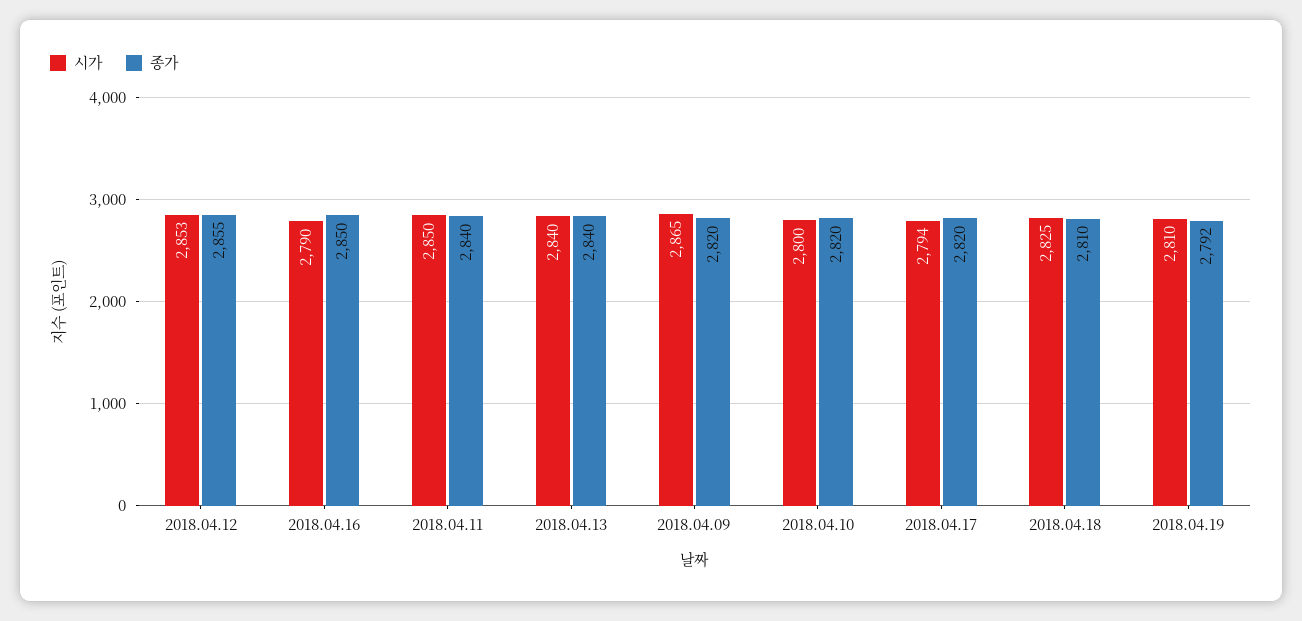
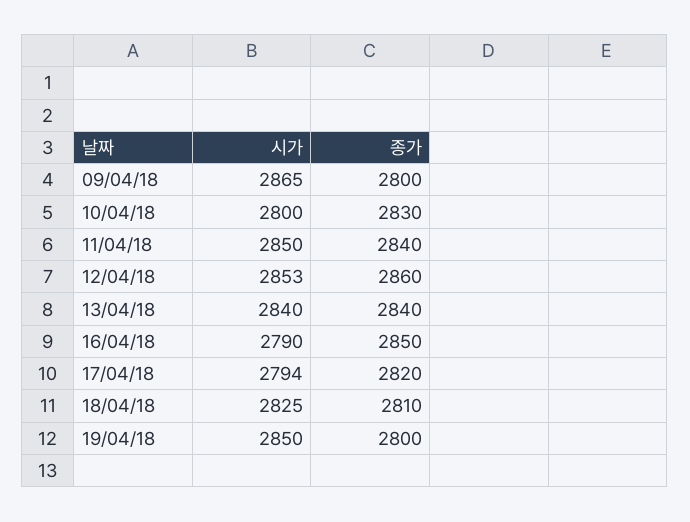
종가, 2018.04.12: 2855 -> 2860
종가, 2018.04.09: 2820 -> 2800
종가, 2018.04.10: 2820 -> 2830
시가, 2018.04.19: 2810 -> 2850
종가, 2018.04.19: 2792 -> 2800

